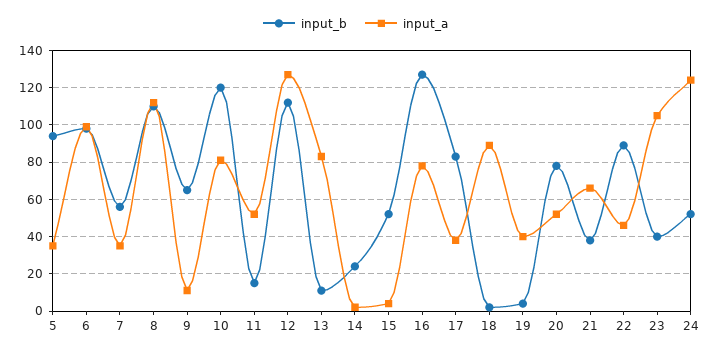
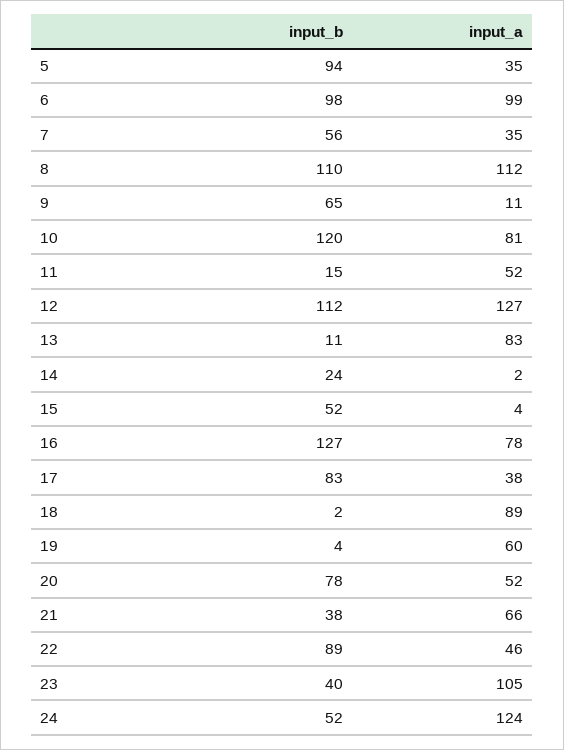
input_a, 19: 40 -> 60

